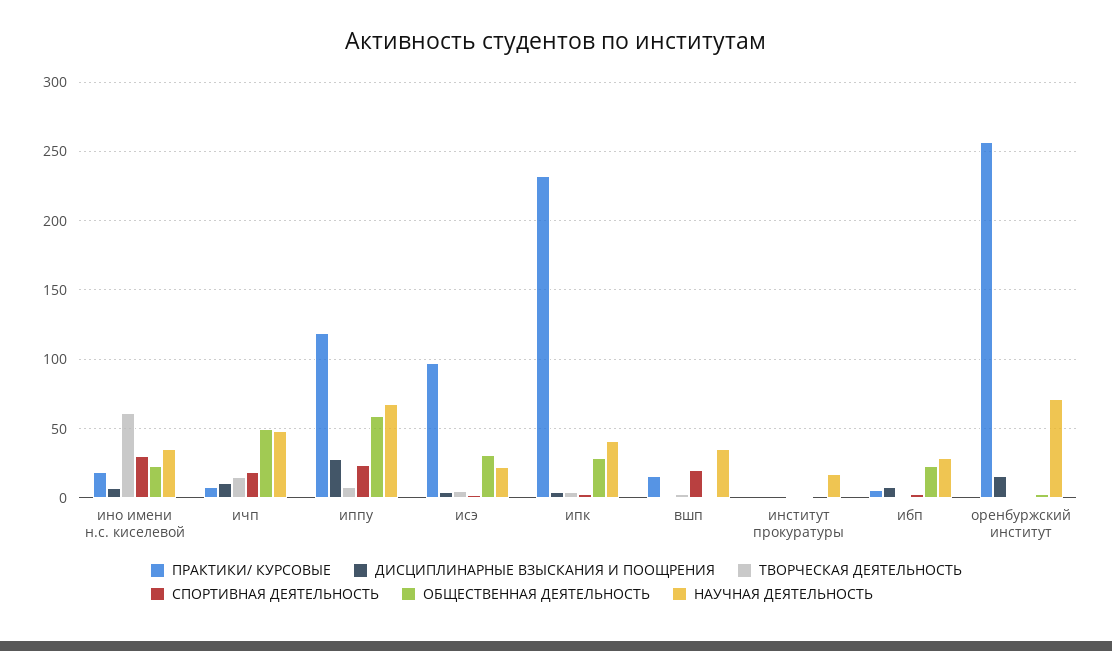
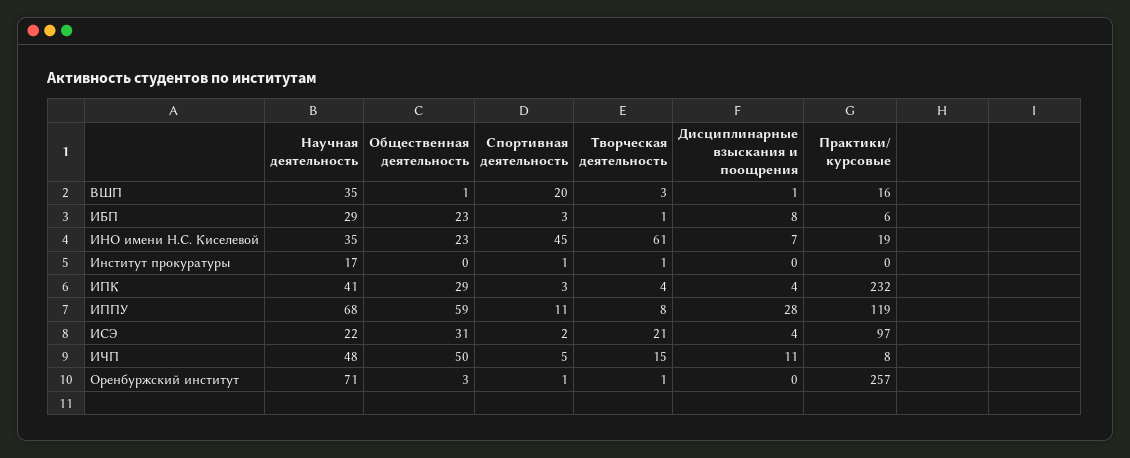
СПОРТИВНАЯ ДЕЯТЕЛЬНОСТЬ, ино имени н.с. киселевой: 30 -> 45
СПОРТИВНАЯ ДЕЯТЕЛЬНОСТЬ, ичп: 20 -> 5
СПОРТИВНАЯ ДЕЯТЕЛЬНОСТЬ, иппу: 25 -> 11
ТВОРЧЕСКАЯ ДЕЯТЕЛЬНОСТЬ, исэ: 5 -> 21
ДИСЦИПЛИНАРНЫЕ ВЗЫСКАНИЯ И ПООЩРЕНИЯ, оренбуржский институт: 15 -> 0

